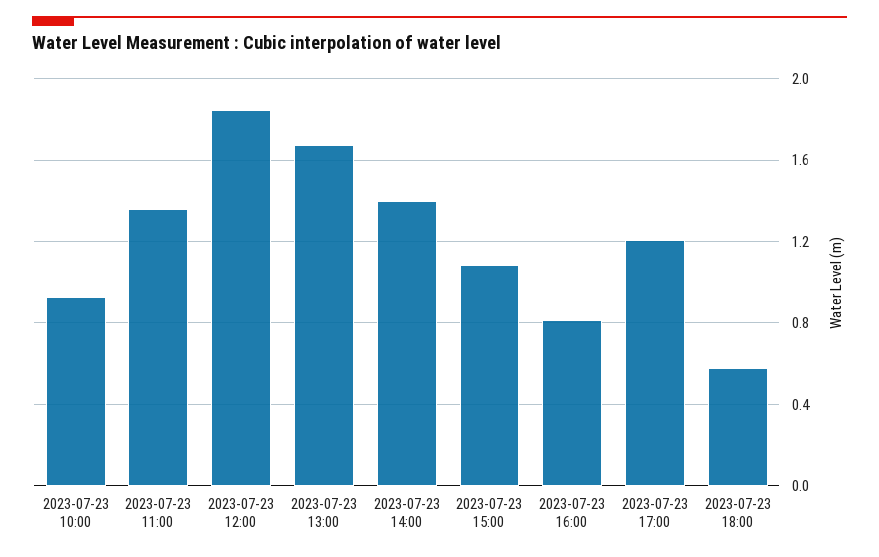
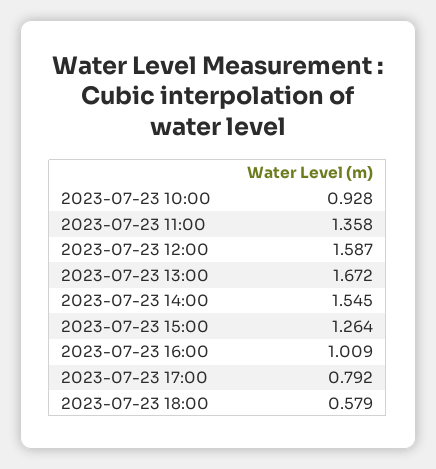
2023-07-23 12:00: 1.85 -> 1.587
2023-07-23 14:00: 1.4 -> 1.545
2023-07-23 15:00: 1.1 -> 1.264
2023-07-23 16:00: 0.8 -> 1.009
2023-07-23 17:00: 1.2 -> 0.792

